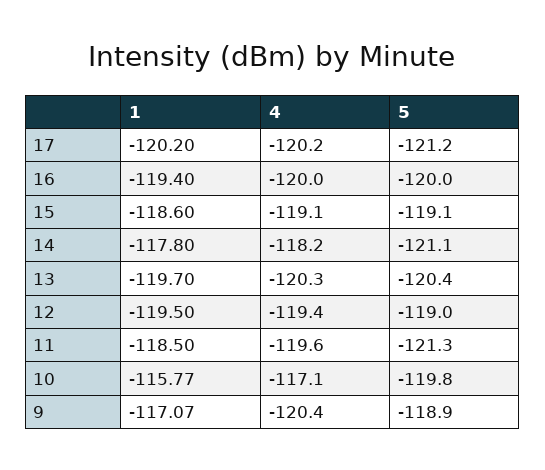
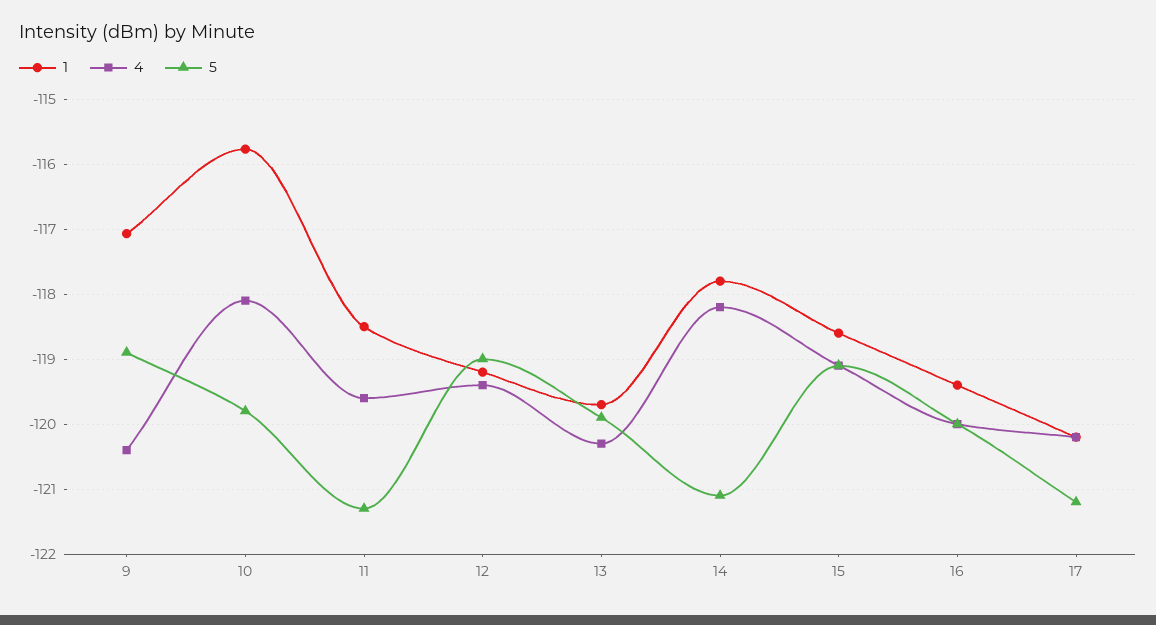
5, 13: -120.4 -> -119.9
1, 12: -119.5 -> -119.2
4, 10: -117.1 -> -118.1

